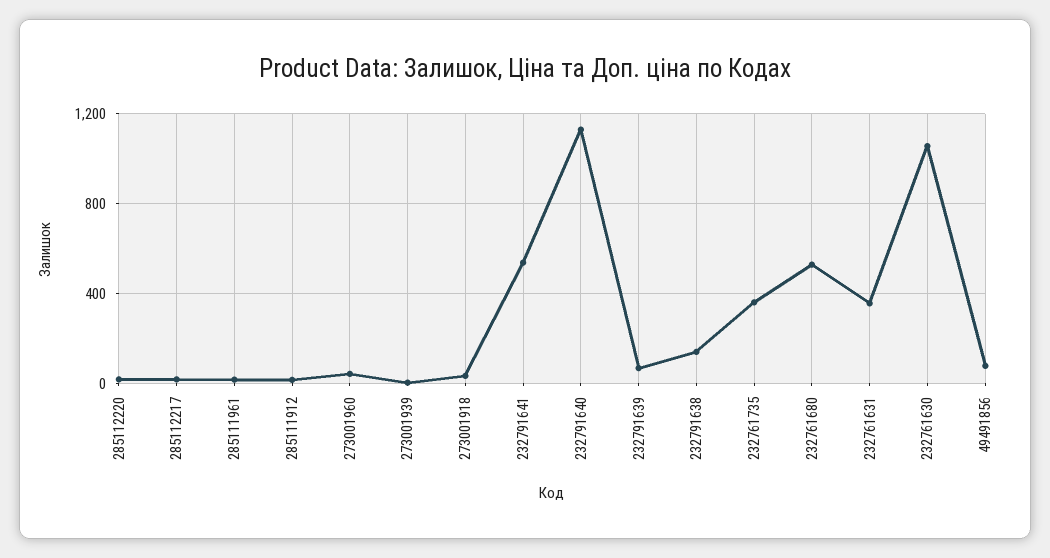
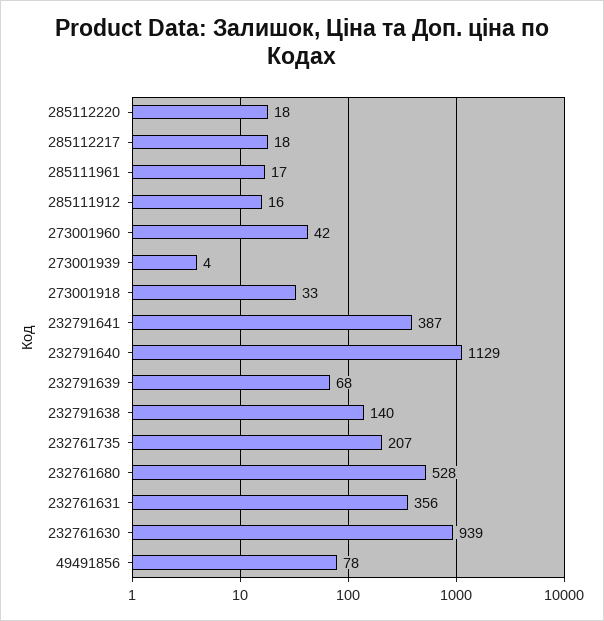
232791641: 550 -> 387
232761735: 350 -> 207
232761630: 1050 -> 939

